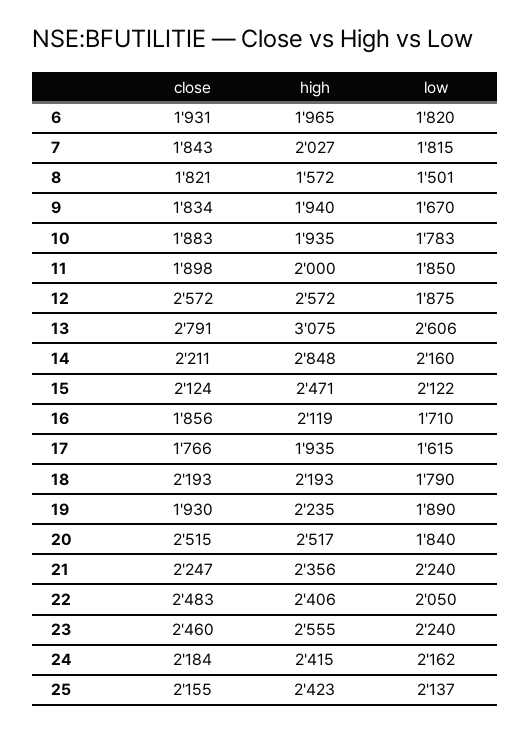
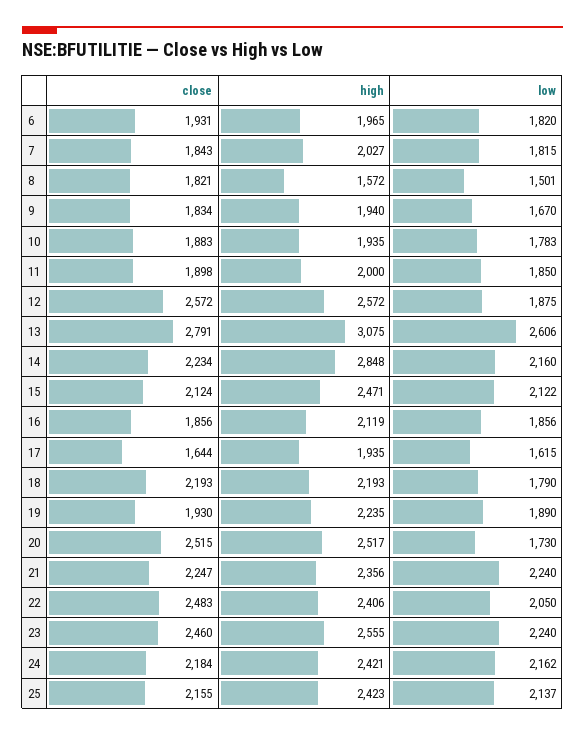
close, 14: 2211 -> 2234
low, 16: 1710 -> 1856
close, 17: 1766 -> 1644
low, 20: 1840 -> 1730
high, 24: 2415 -> 2421

